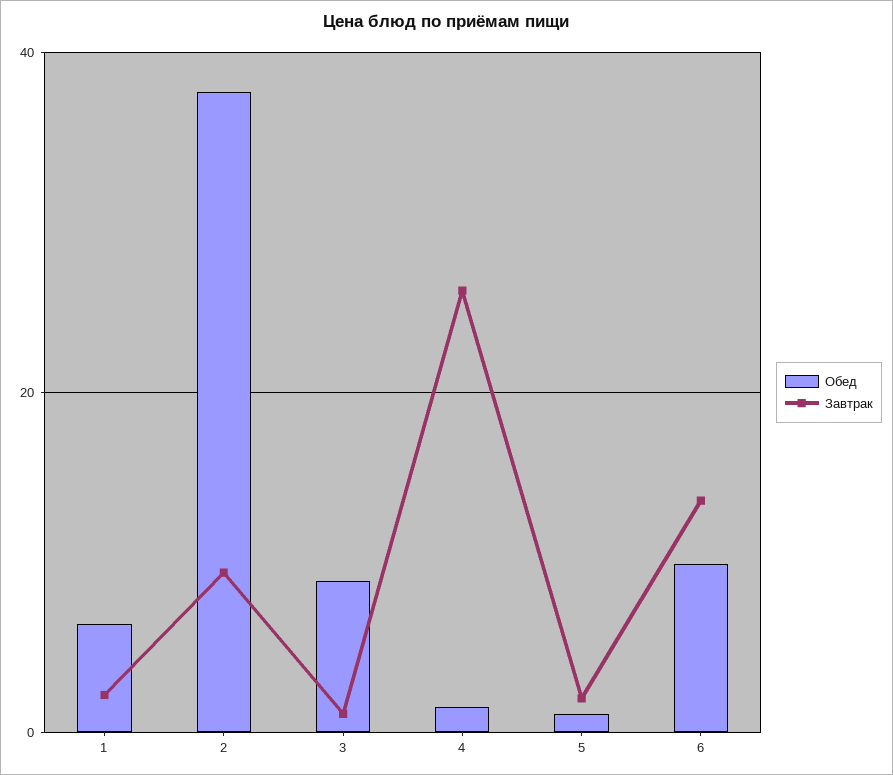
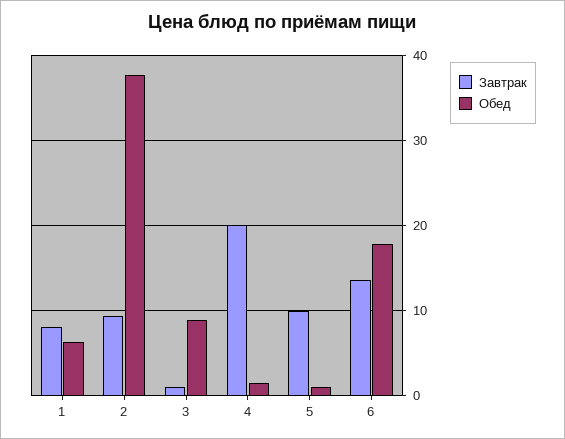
Завтрак, 1: 2 -> 8
Завтрак, 4: 26 -> 20
Завтрак, 5: 2 -> 10
Обед, 6: 10 -> 18

